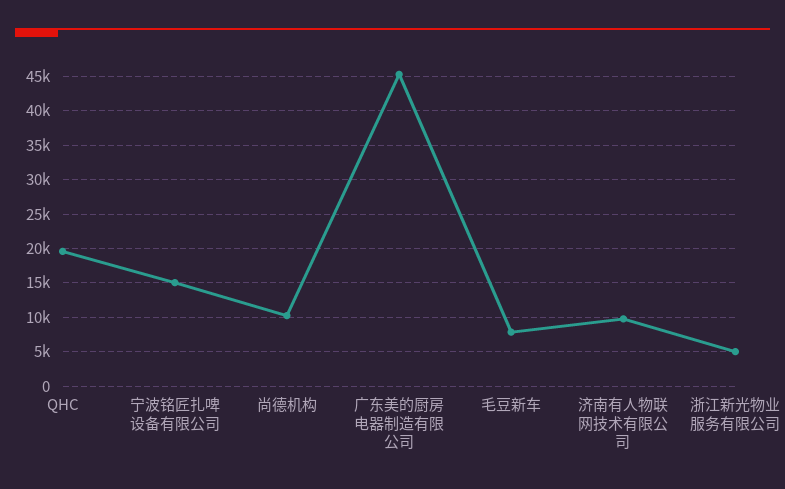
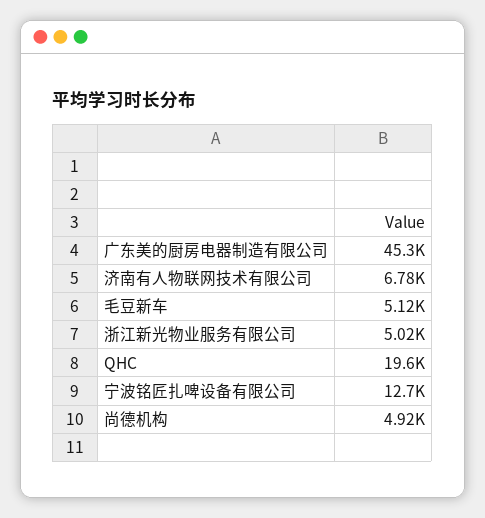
宁波铭匠扎啤设备有限公司: 15000 -> 12700
尚德机构: 10000 -> 4920
毛豆新车: 8000 -> 5120
济南有人物联网技术有限公司: 10000 -> 6780

